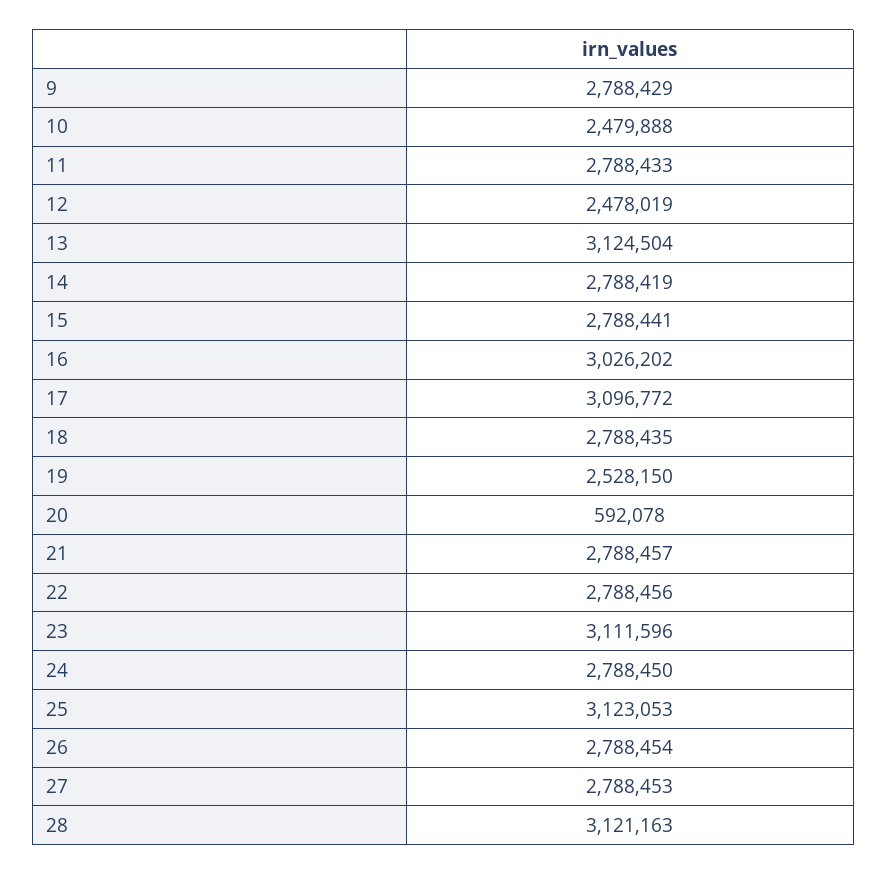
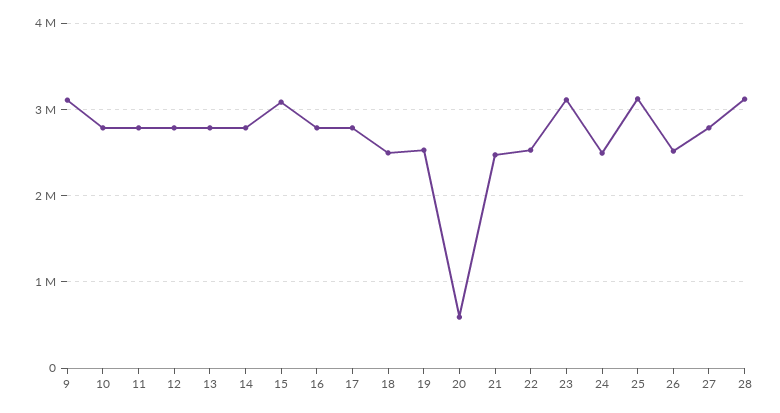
9: 2788429 -> 3100000
10: 2479888 -> 2800000
12: 2478019 -> 2800000
13: 3124504 -> 2800000
15: 2788441 -> 3100000
16: 3026202 -> 2800000
17: 3096772 -> 2800000
18: 2788435 -> 2500000
21: 2788457 -> 2500000
22: 2788456 -> 2500000
24: 2788450 -> 2500000
26: 2788454 -> 2500000

